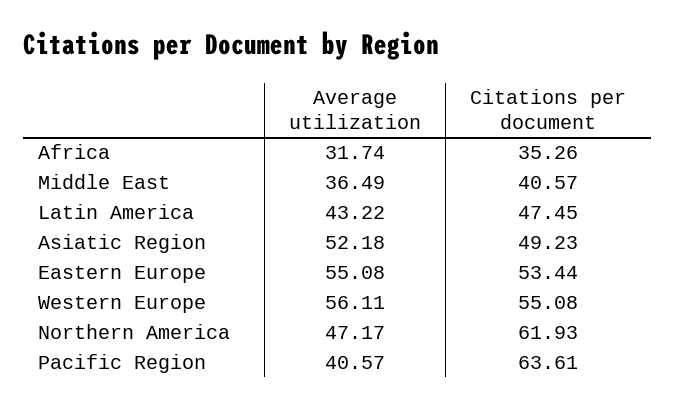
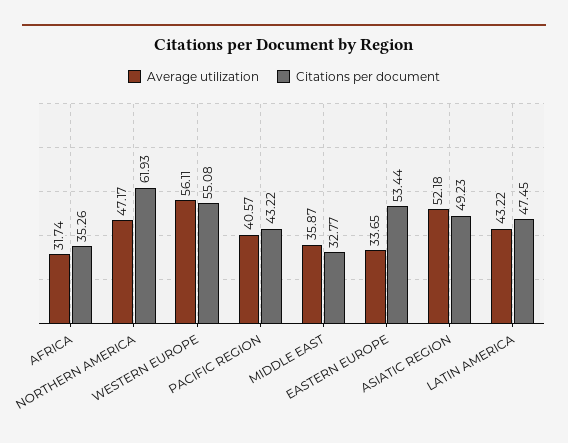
Average utilization, Middle East: 36.49 -> 35.87
Citations per document, Middle East: 40.57 -> 32.77
Average utilization, Eastern Europe: 55.08 -> 33.65
Citations per document, Pacific Region: 63.61 -> 43.22

